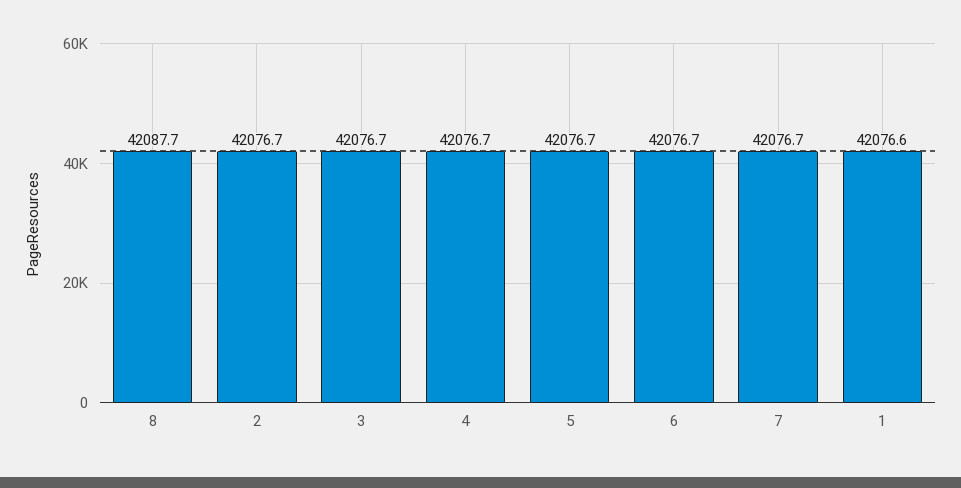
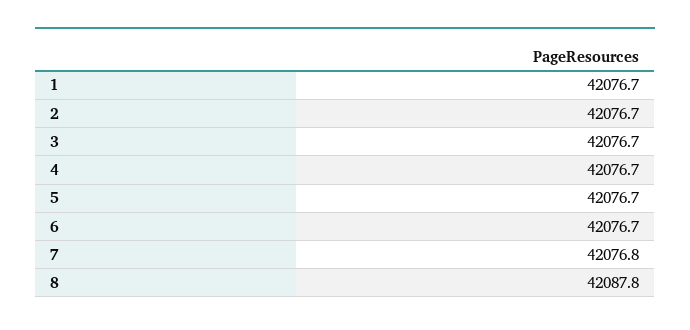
8: 42087.7 -> 42087.8
7: 42076.7 -> 42076.8
1: 42076.6 -> 42076.7

